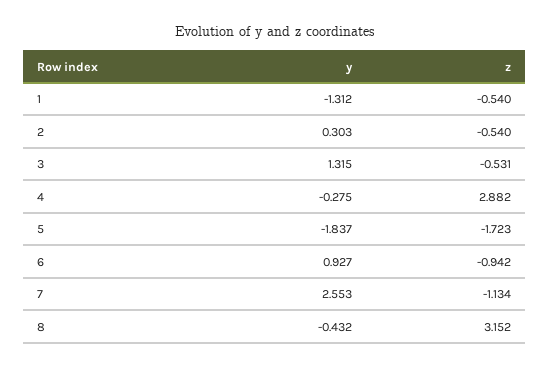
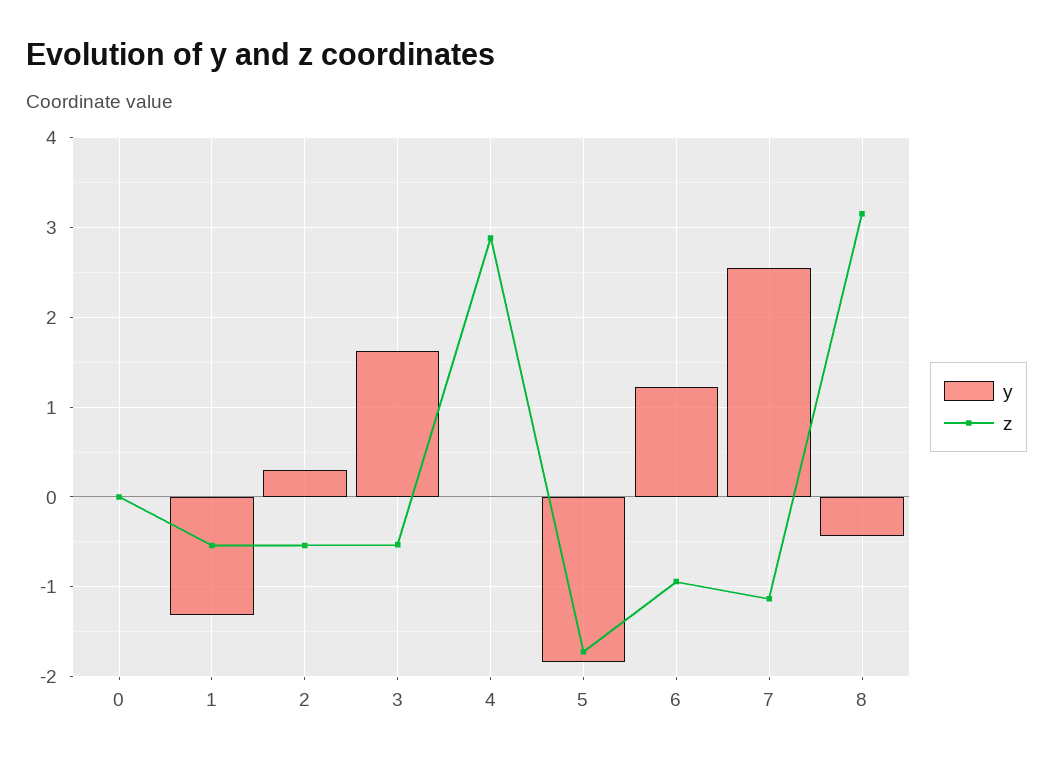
y, 3: 1.315 -> 1.6
y, 4: -0.275 -> 0
y, 6: 0.927 -> 1.2
y, 0: none -> 0
z, 0: none -> 0

